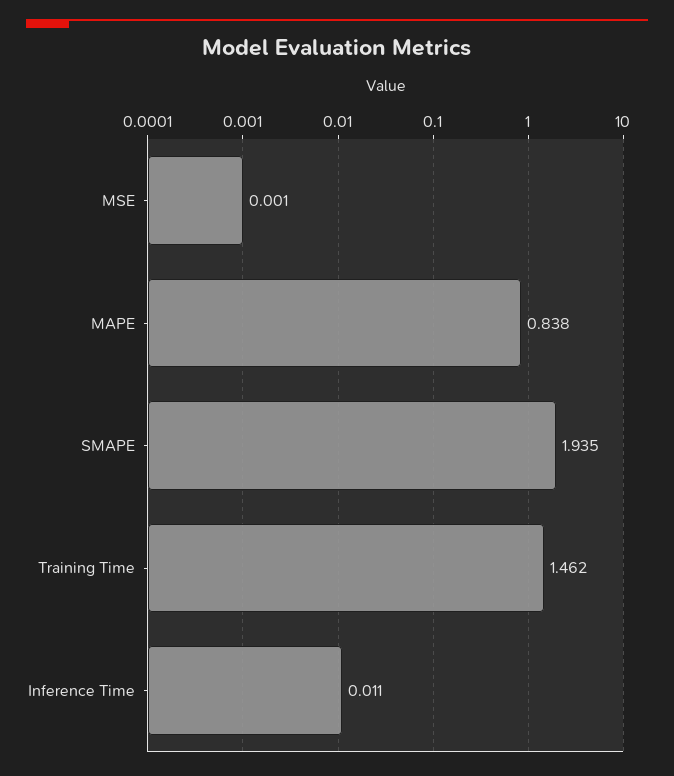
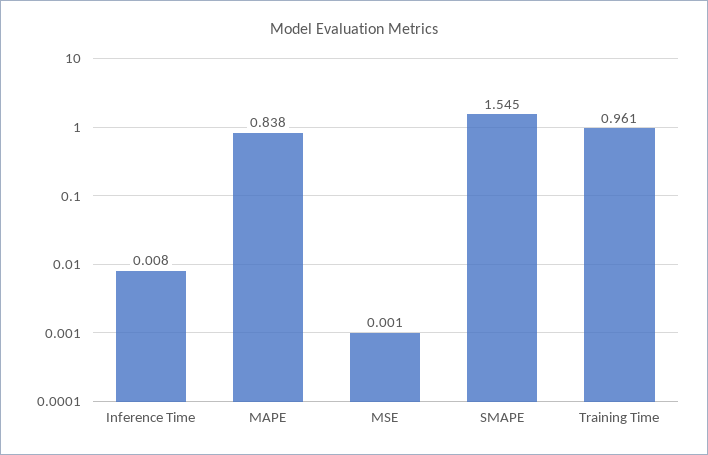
SMAPE: 1.935 -> 1.545
Training Time: 1.462 -> 0.961
Inference Time: 0.011 -> 0.008

